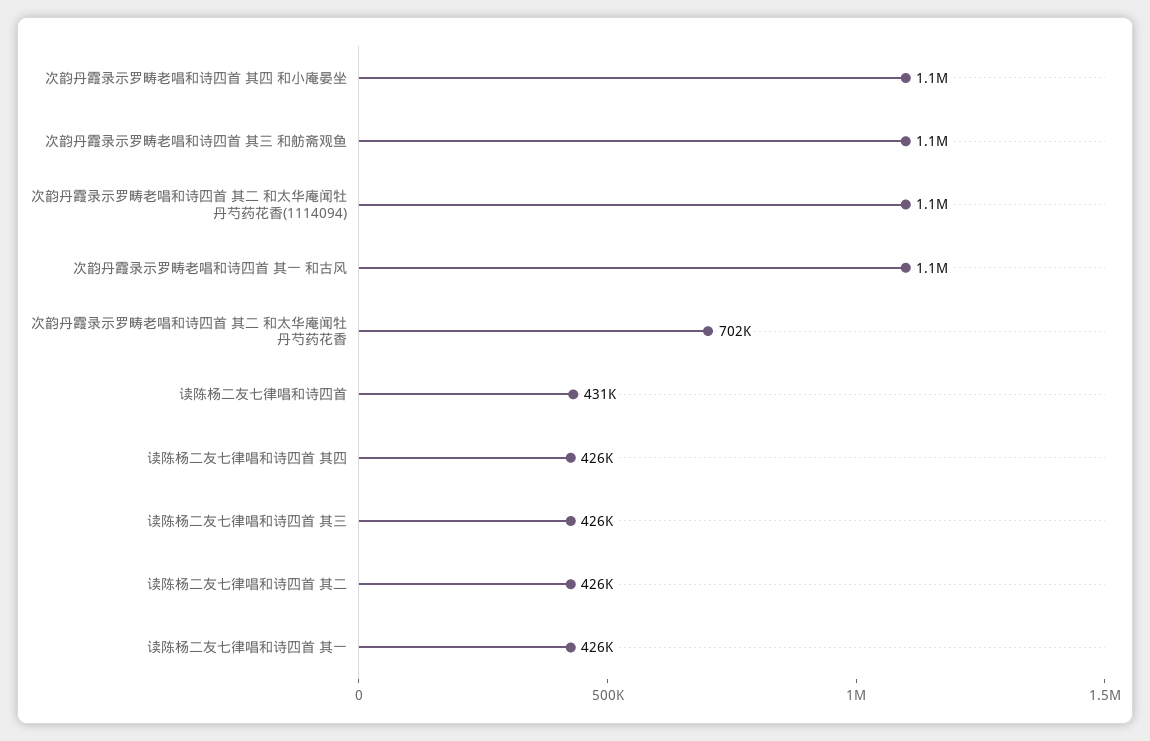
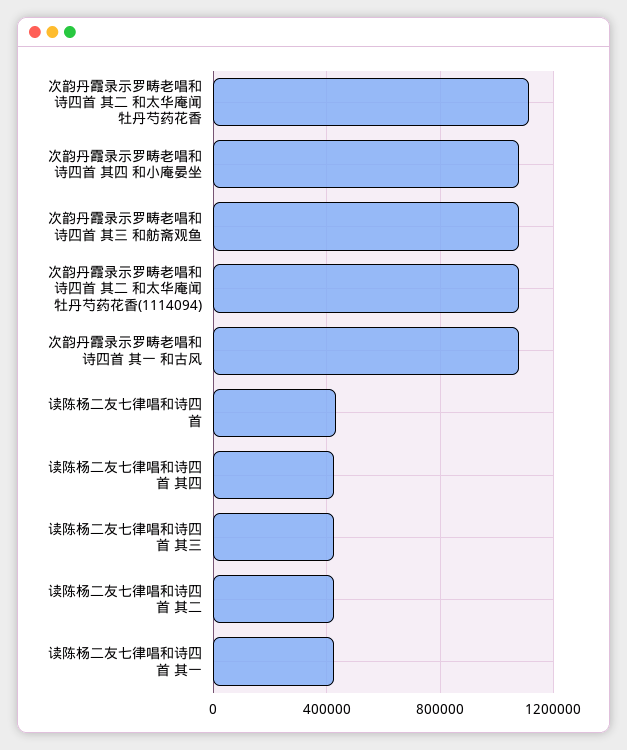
次韵丹霞录示罗畴老唱和诗四首 其二 和太华庵闻牡丹芍药花香: 702000 -> 1100000

